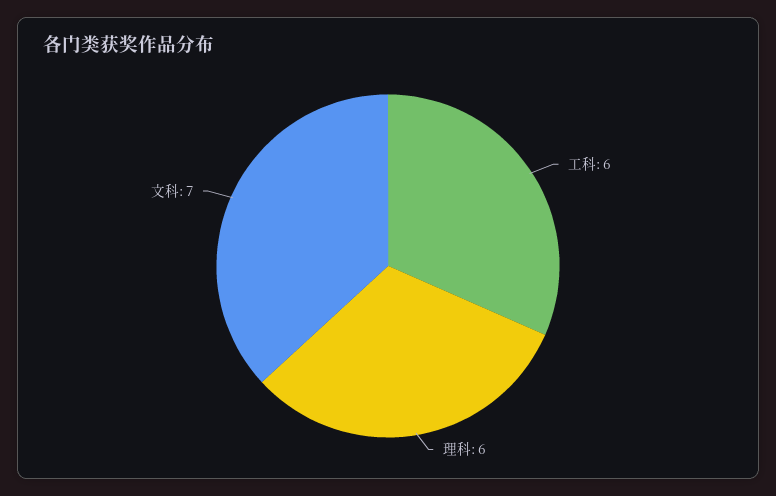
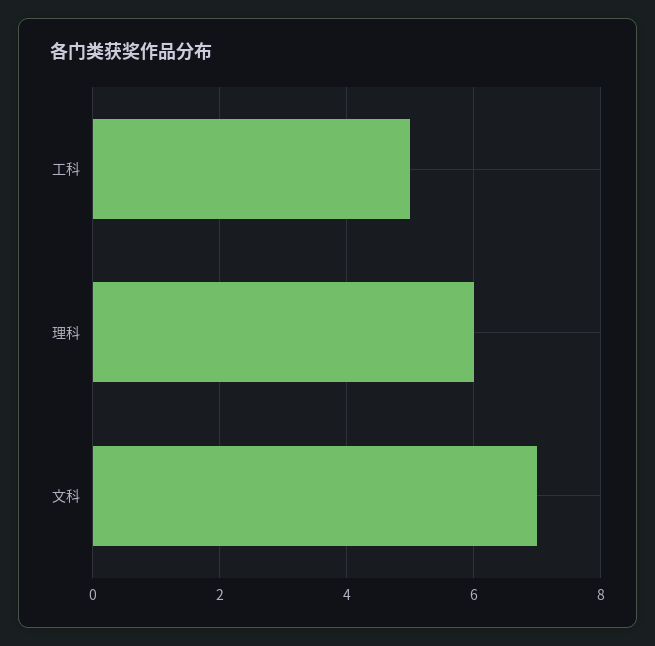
工科: 6 -> 5

